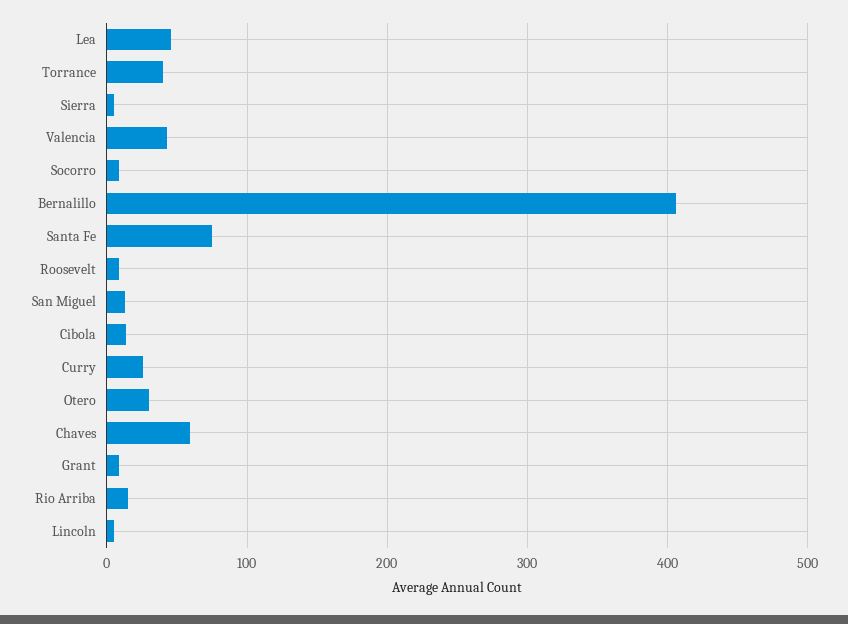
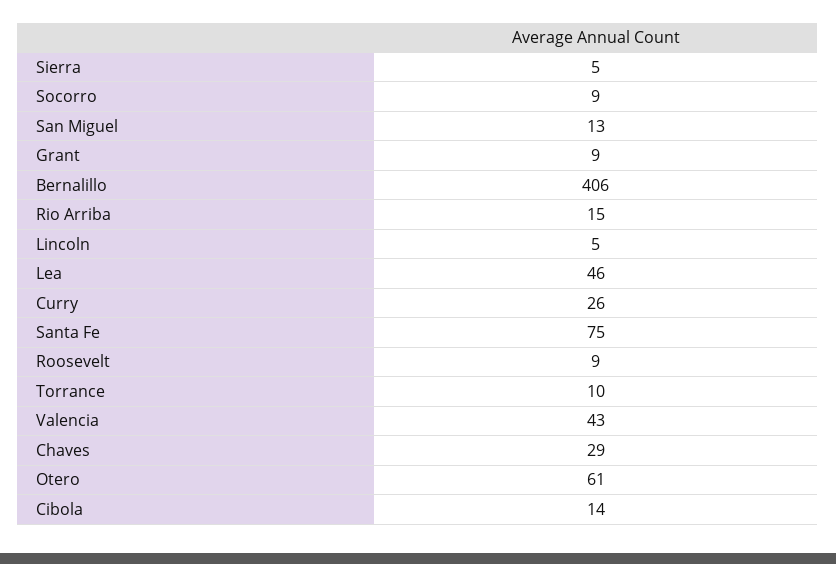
Torrance: 40 -> 10
Otero: 30 -> 61
Chaves: 60 -> 29

